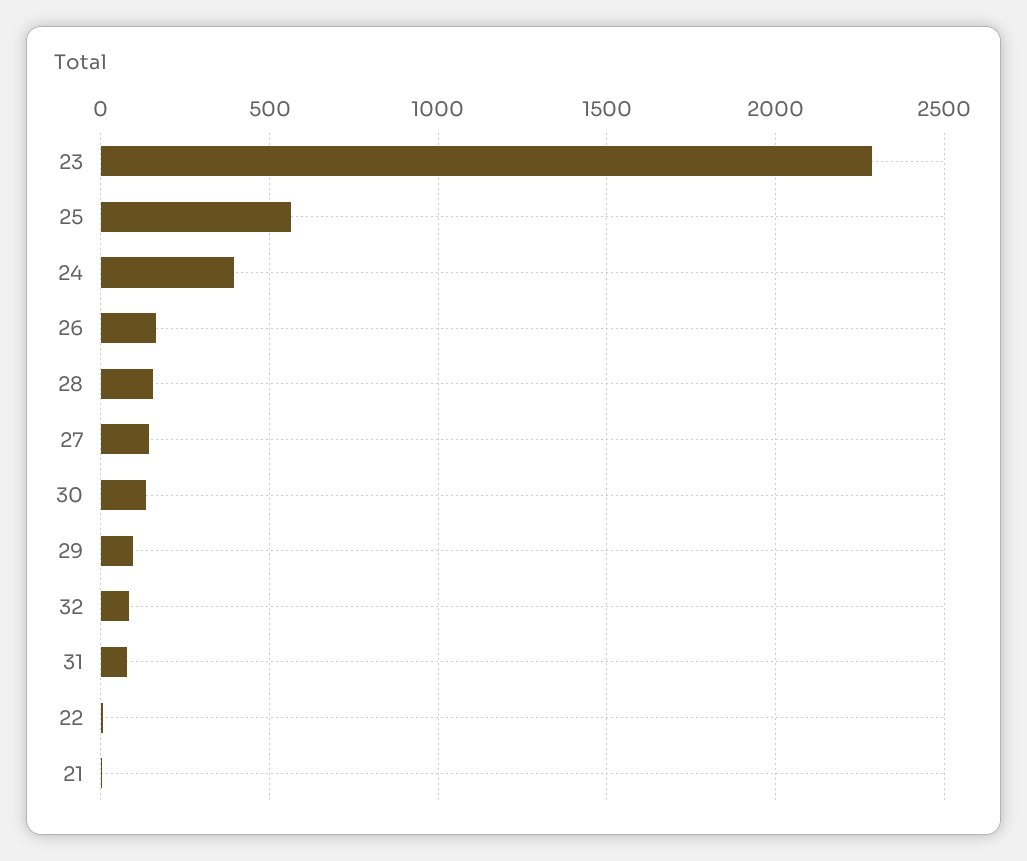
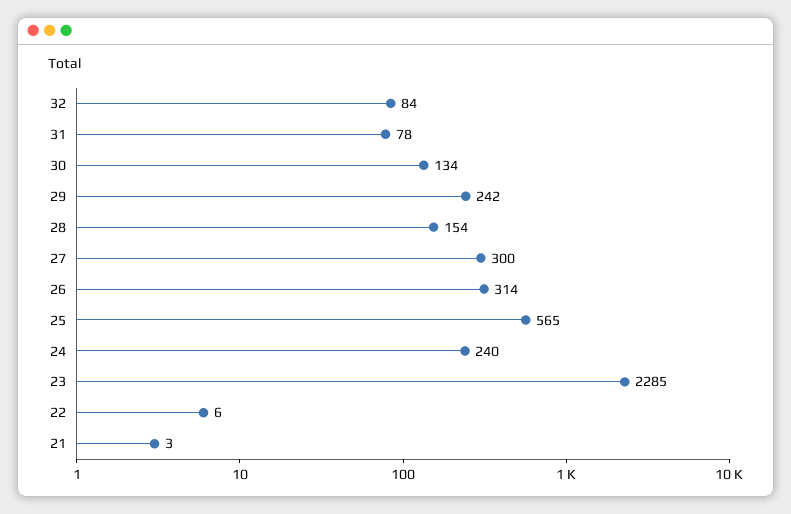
24: 400 -> 240
26: 150 -> 314
27: 150 -> 300
29: 100 -> 242

